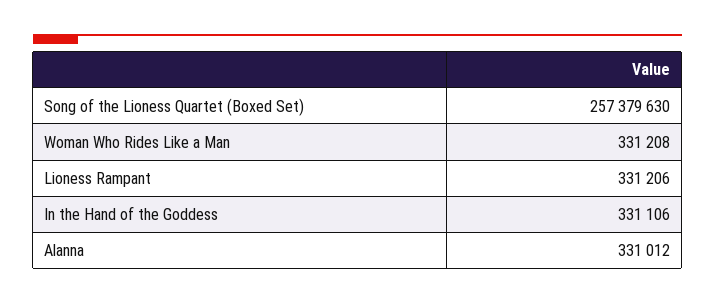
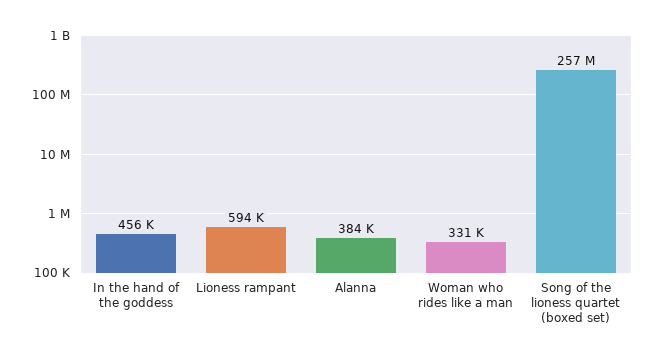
Lioness Rampant: 331206 -> 594000
In the Hand of the Goddess: 331106 -> 456000
Alanna: 331012 -> 384000

